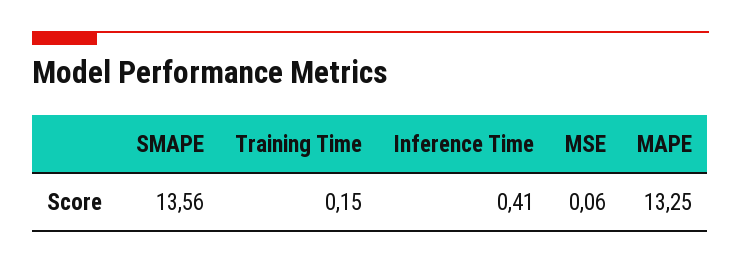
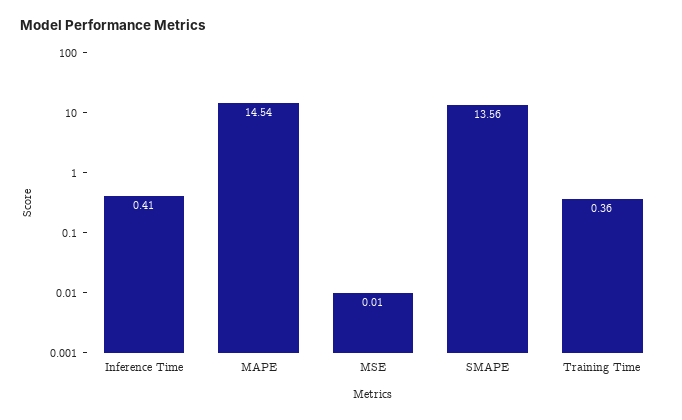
Training Time: 0.15 -> 0.36
MSE: 0.06 -> 0.01
MAPE: 13.25 -> 14.54

